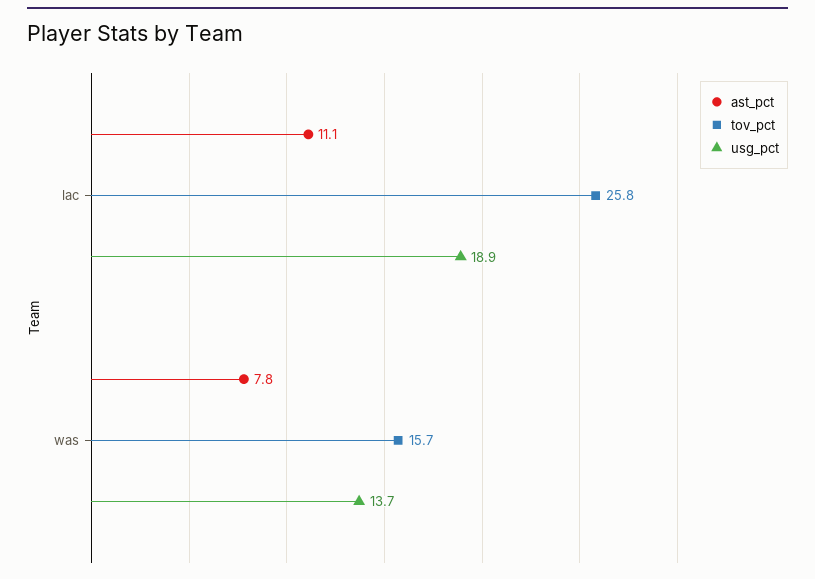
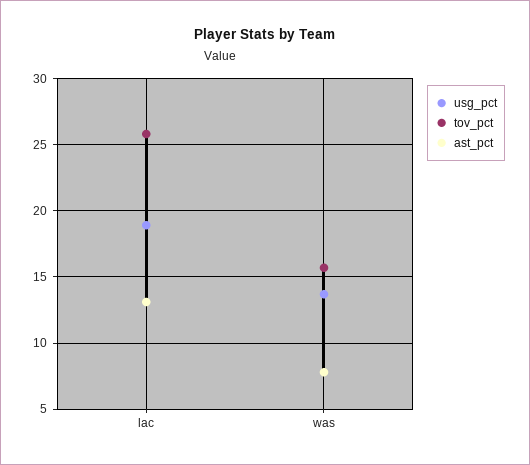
ast_pct, lac: 11.1 -> 13

